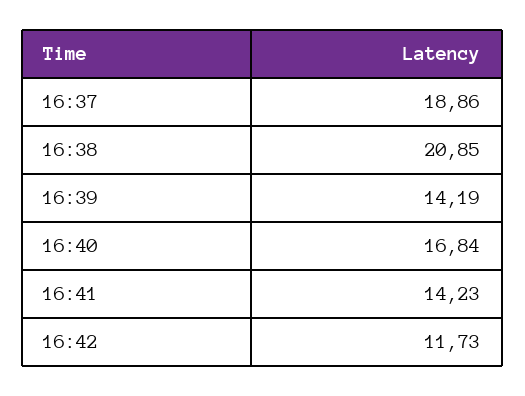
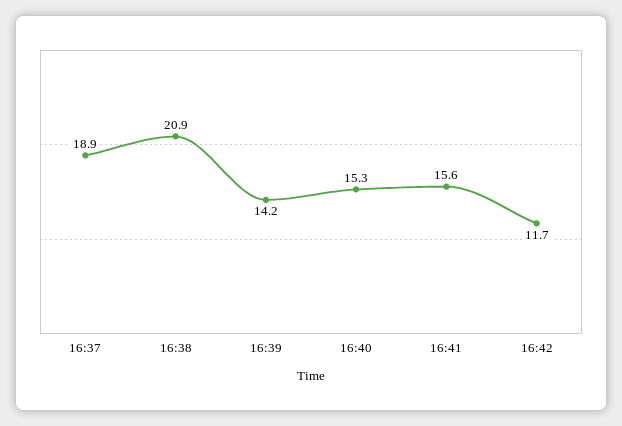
16:40: 16.84 -> 15.3
16:41: 14.23 -> 15.6

